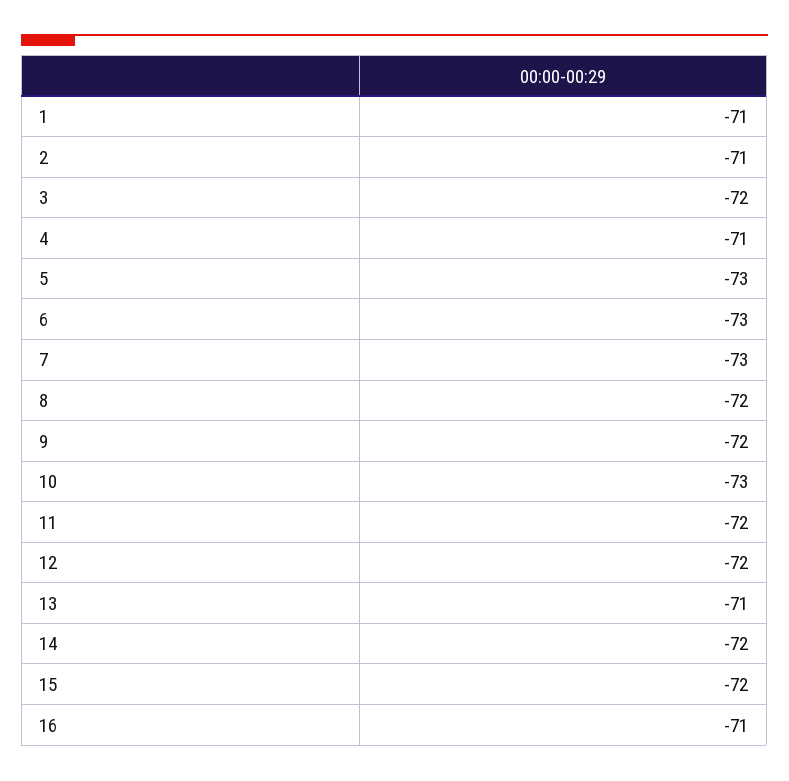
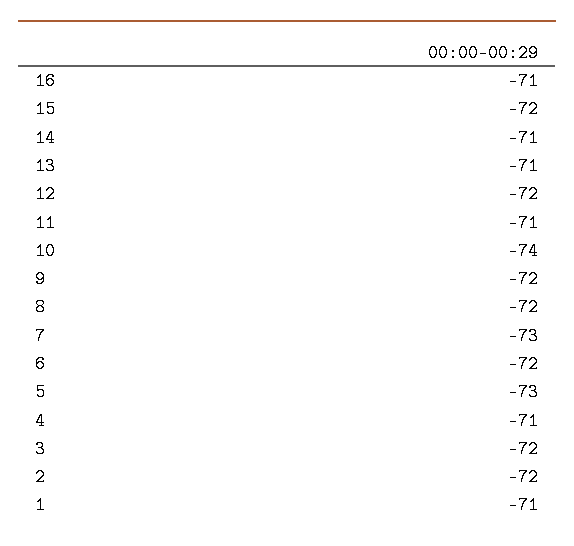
2: -71 -> -72
6: -73 -> -72
10: -73 -> -74
11: -72 -> -71
14: -72 -> -71

